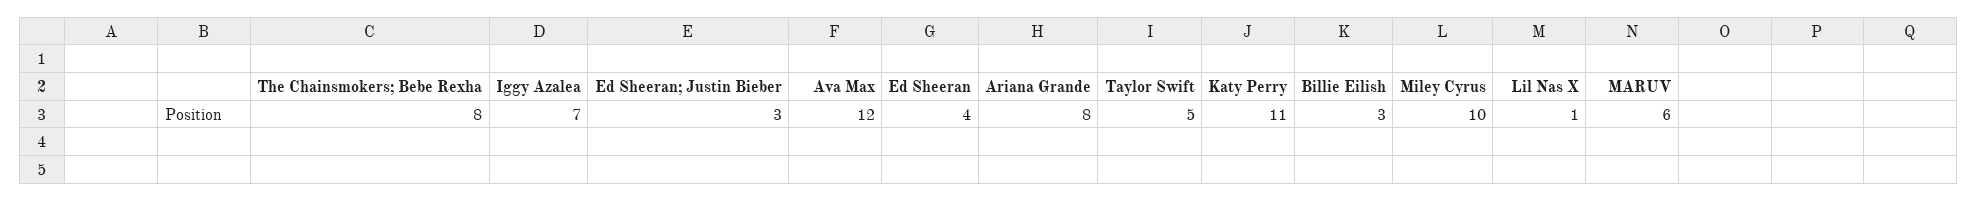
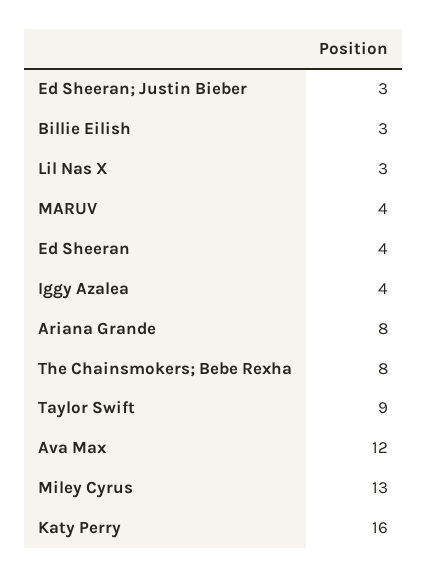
Iggy Azalea: 7 -> 4
Taylor Swift: 5 -> 9
Katy Perry: 11 -> 16
Miley Cyrus: 10 -> 13
Lil Nas X: 1 -> 3
MARUV: 6 -> 4

